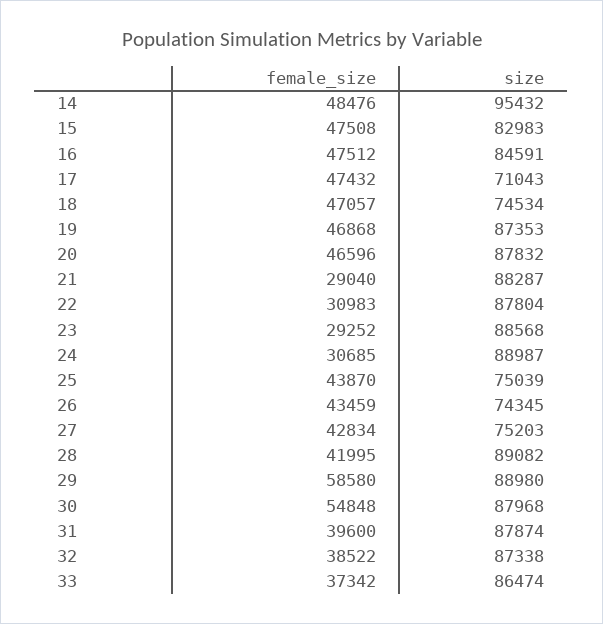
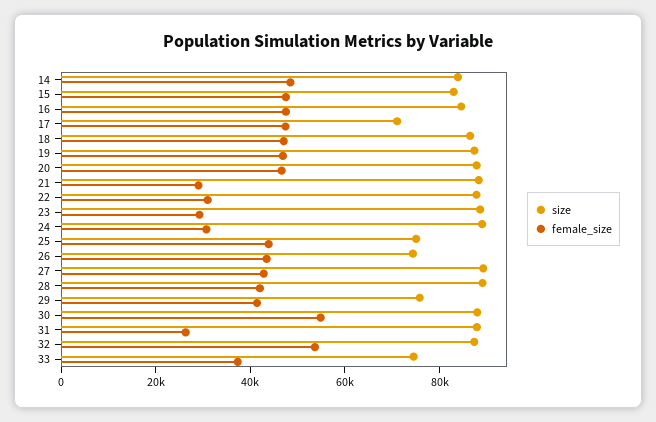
size, 14: 95432 -> 85000
size, 18: 74534 -> 85000
size, 27: 75203 -> 90000
female_size, 29: 58580 -> 40000
size, 29: 88980 -> 75000
female_size, 31: 39600 -> 25000
female_size, 32: 38522 -> 55000
size, 33: 86474 -> 75000

